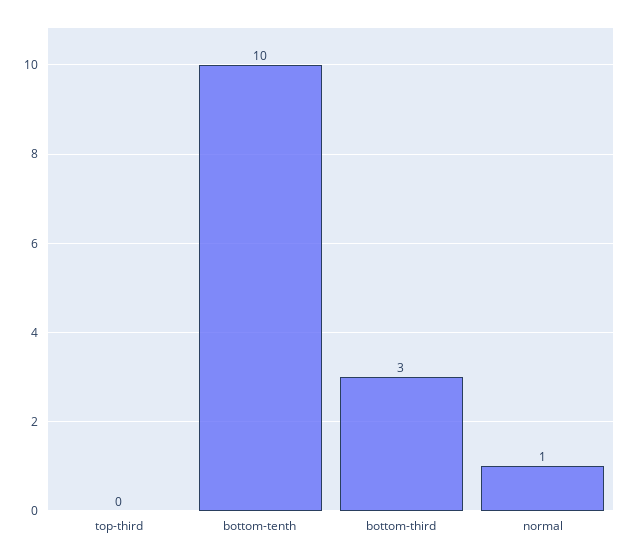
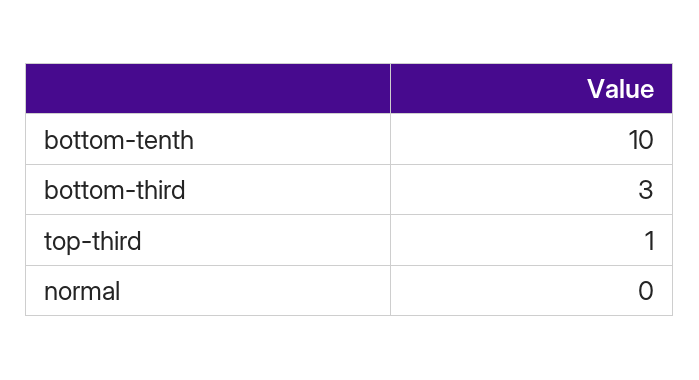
top-third: 0 -> 1
normal: 1 -> 0

